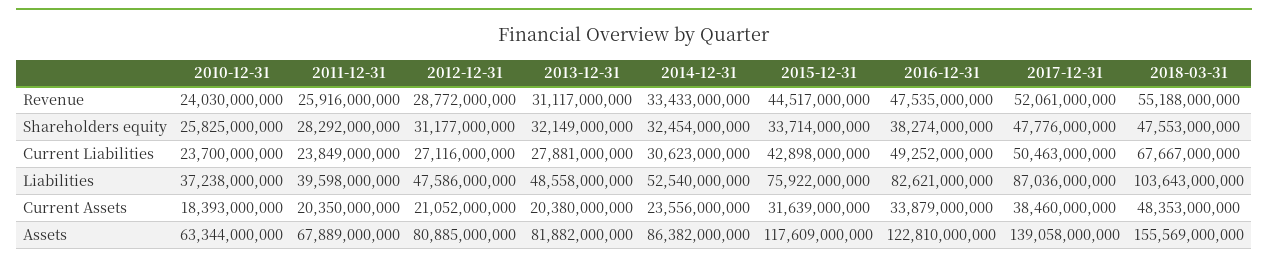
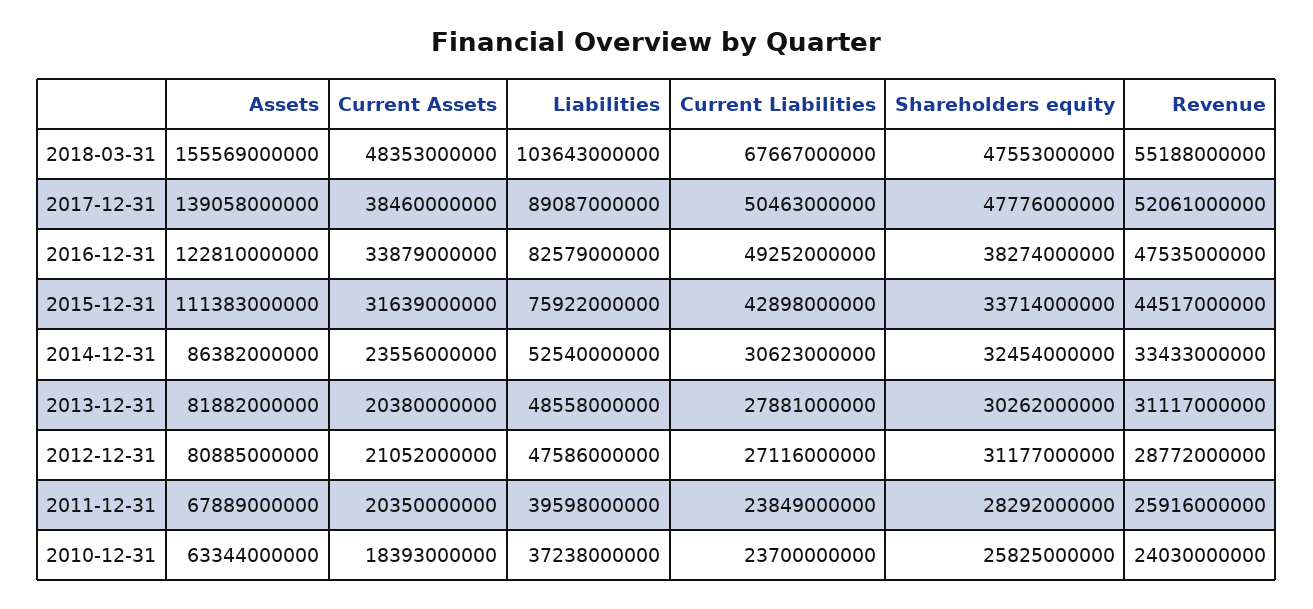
2013-12-31, Shareholders equity: 32149000000 -> 30262000000
2016-12-31, Liabilities: 82621000000 -> 82579000000
2017-12-31, Liabilities: 87036000000 -> 89087000000
2015-12-31, Assets: 117609000000 -> 111383000000

